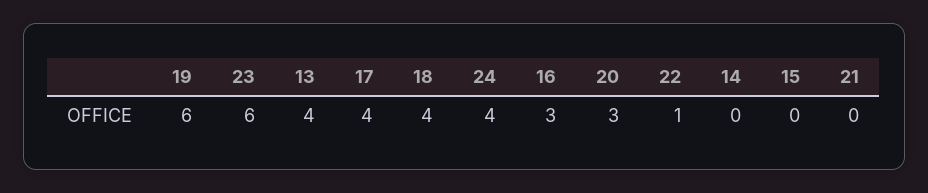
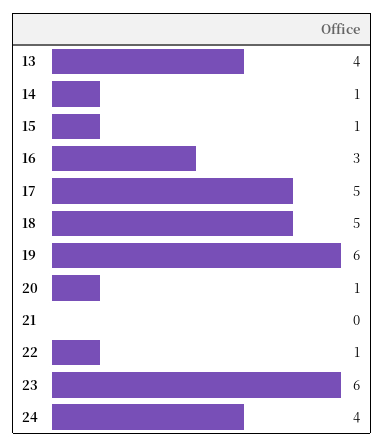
17: 4 -> 5
18: 4 -> 5
20: 3 -> 1
14: 0 -> 1
15: 0 -> 1

